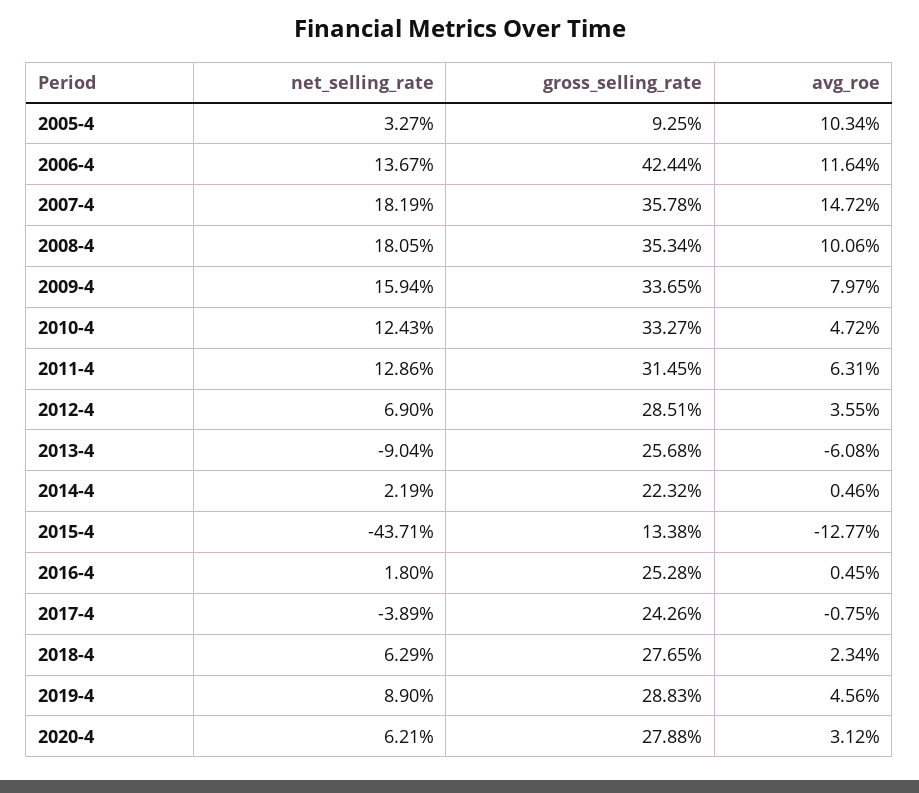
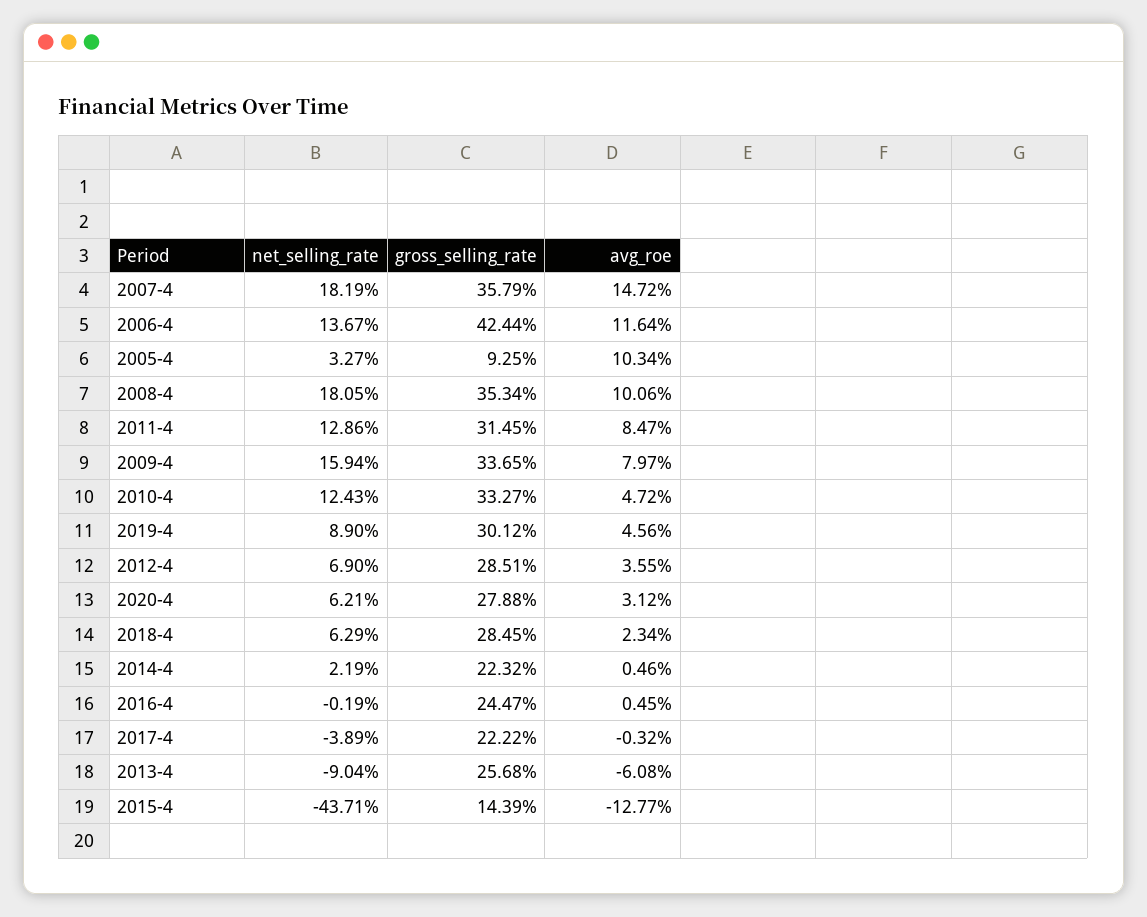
gross_selling_rate, 2007-4: 35.78 -> 35.79
avg_roe, 2011-4: 6.31 -> 8.47
gross_selling_rate, 2015-4: 13.38 -> 14.39
net_selling_rate, 2016-4: 1.8 -> -0.19
gross_selling_rate, 2016-4: 25.28 -> 24.47
gross_selling_rate, 2017-4: 24.26 -> 22.22
avg_roe, 2017-4: -0.75 -> -0.32
gross_selling_rate, 2018-4: 27.65 -> 28.45
gross_selling_rate, 2019-4: 28.83 -> 30.12

